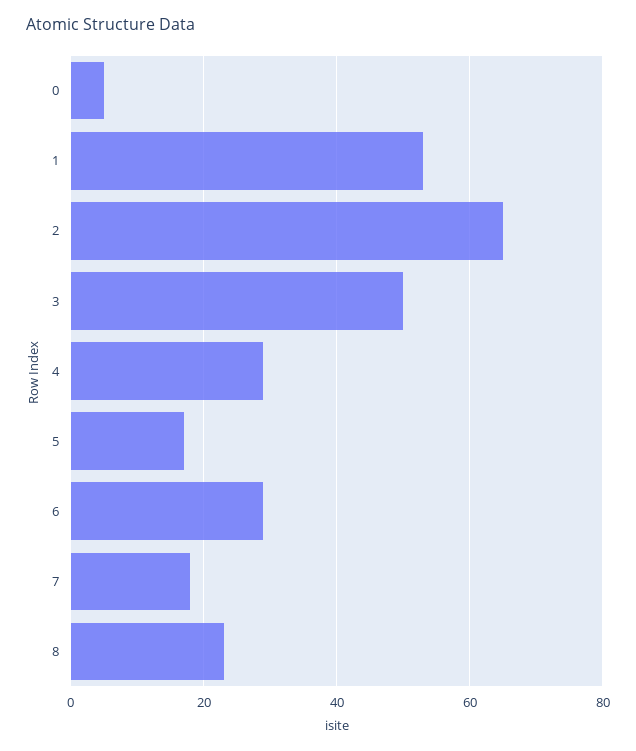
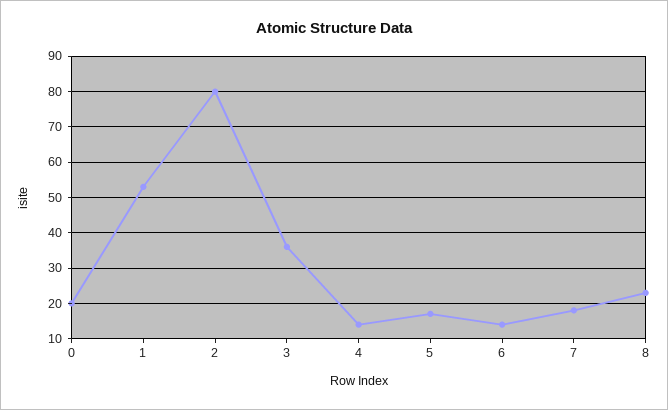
0: 5 -> 20
2: 65 -> 80
3: 50 -> 35
4: 30 -> 15
6: 30 -> 15

